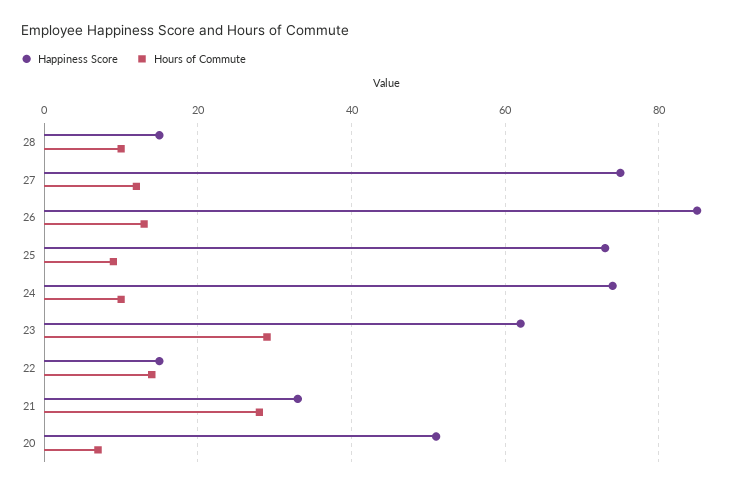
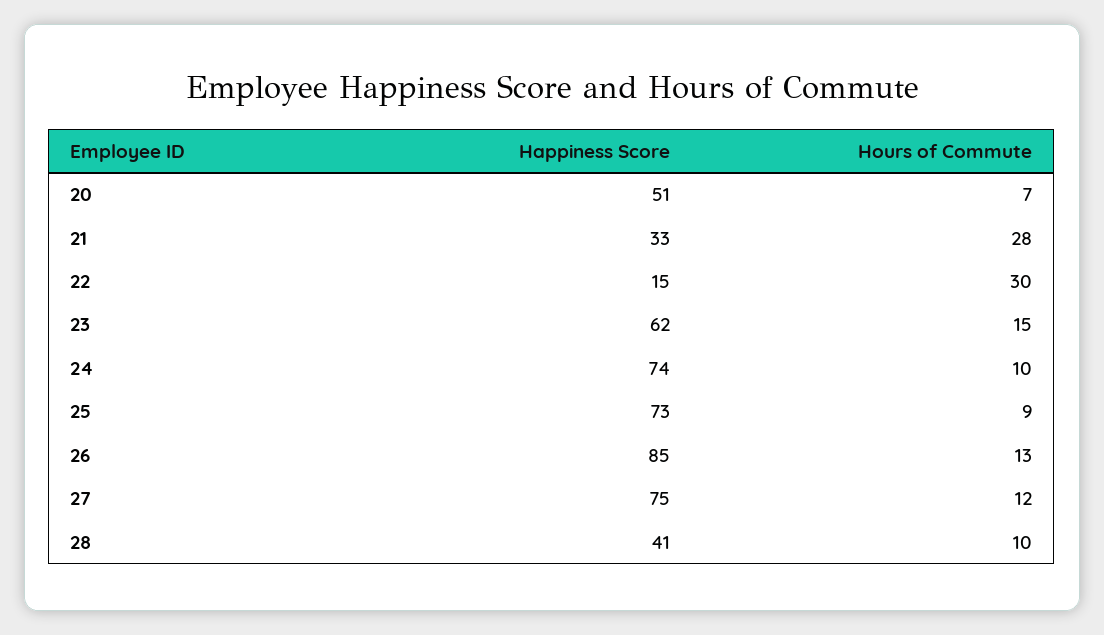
Happiness Score, 28: 15 -> 41
Hours of Commute, 23: 30 -> 15
Hours of Commute, 22: 15 -> 30

